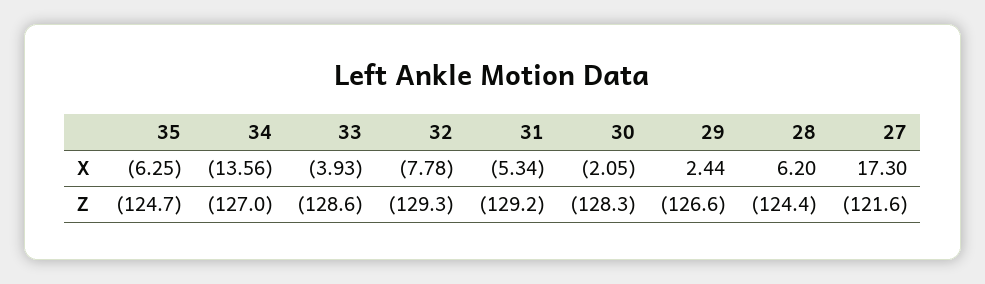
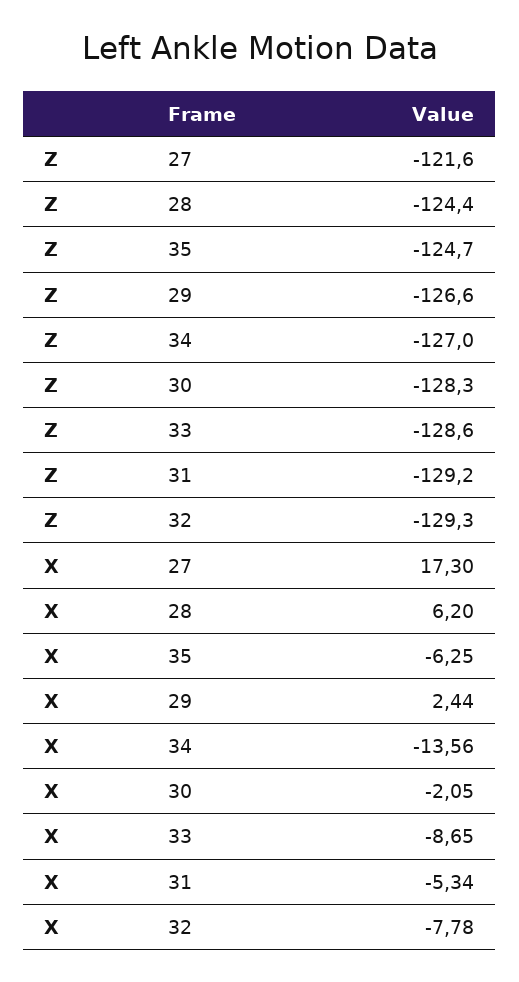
33, X: -3.93 -> -8.65

